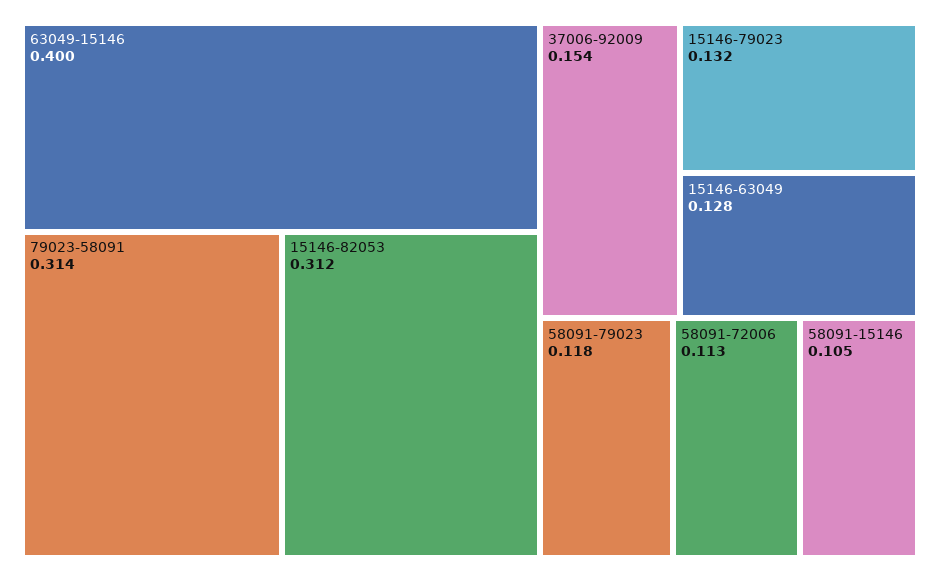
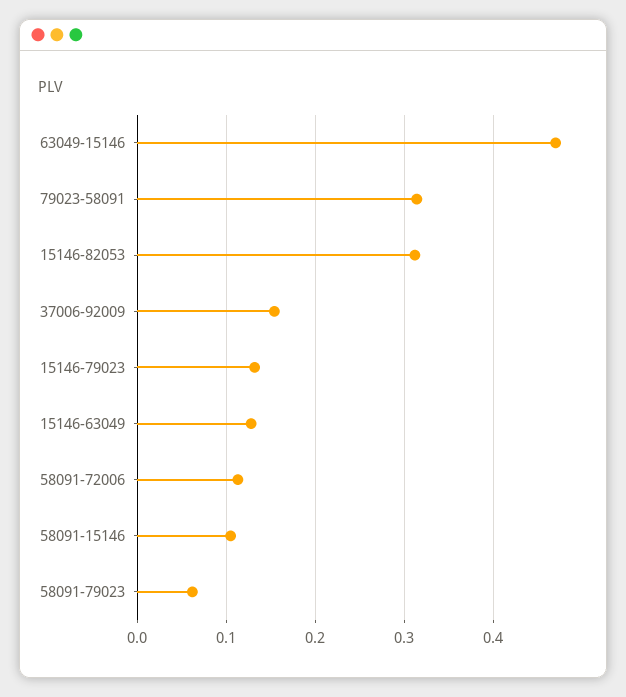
63049-15146: 0.4 -> 0.47
58091-79023: 0.118 -> 0.06

